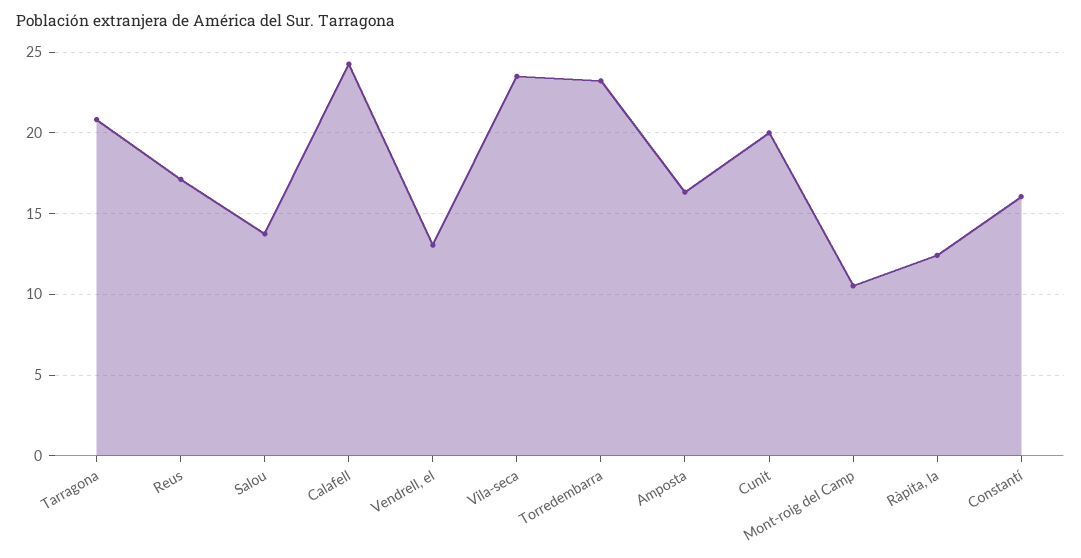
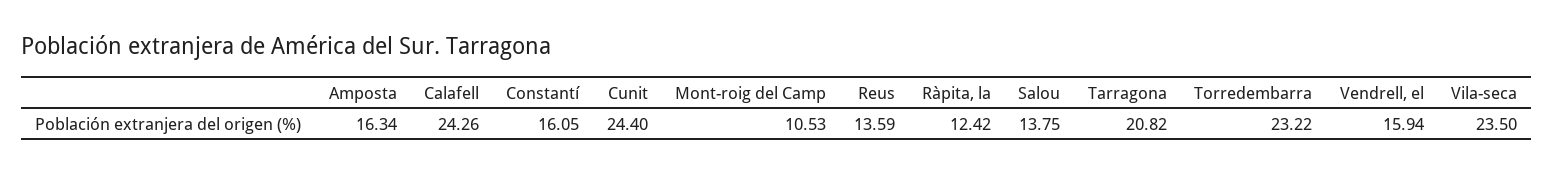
Reus: 17 -> 13.59
Vendrell, el: 13 -> 15.94
Cunit: 20 -> 24.4

